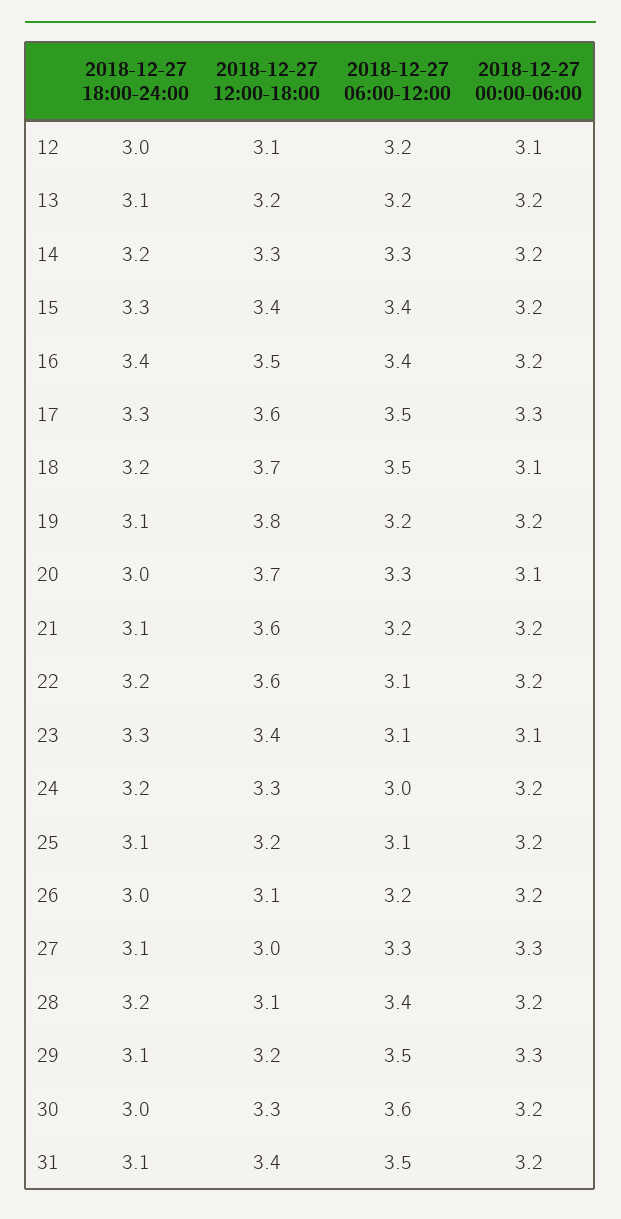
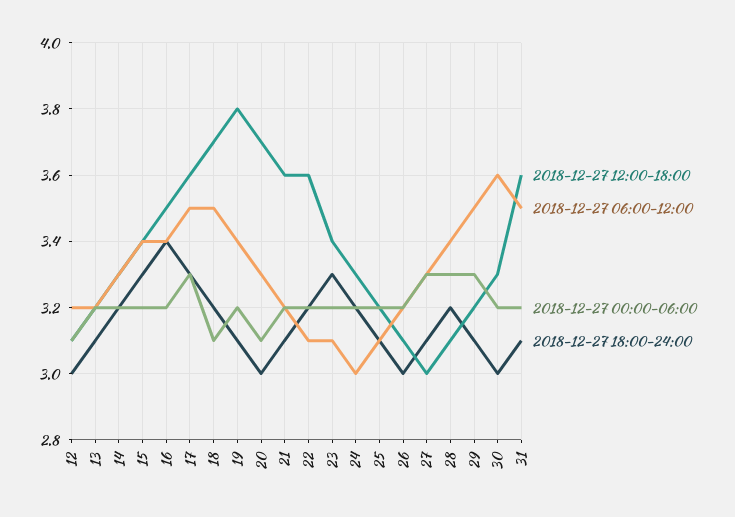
2018-12-27 06:00-12:00, 19: 3.2 -> 3.4
2018-12-27 00:00-06:00, 23: 3.1 -> 3.2
2018-12-27 00:00-06:00, 28: 3.2 -> 3.3
2018-12-27 12:00-18:00, 31: 3.4 -> 3.6

